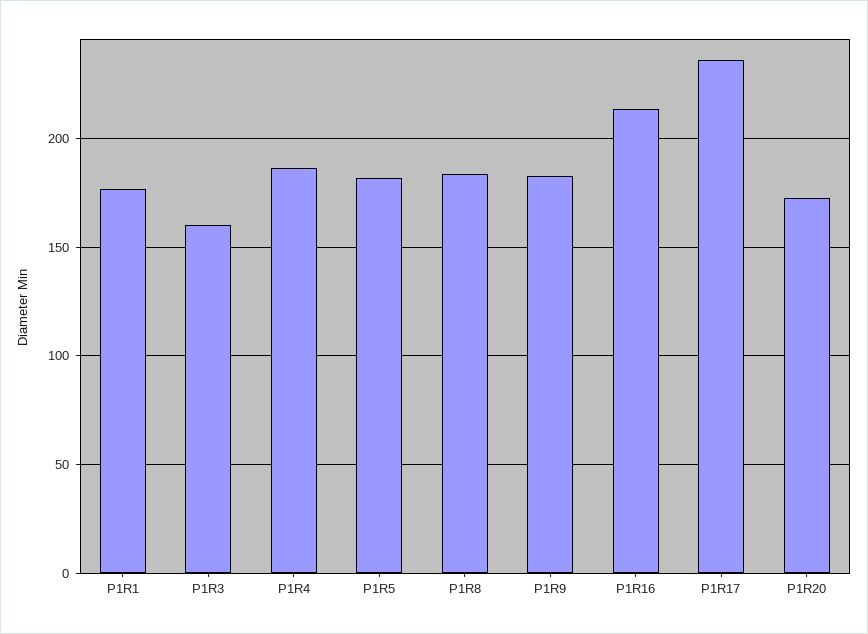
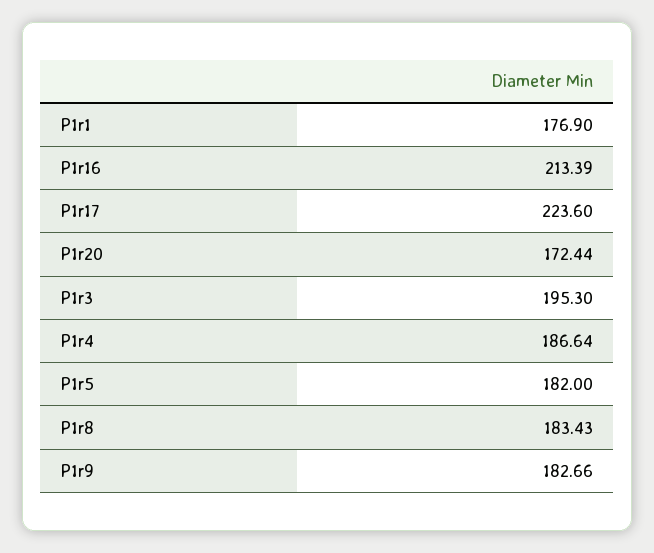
P1R3: 160 -> 195.3
P1R17: 235 -> 223.6

